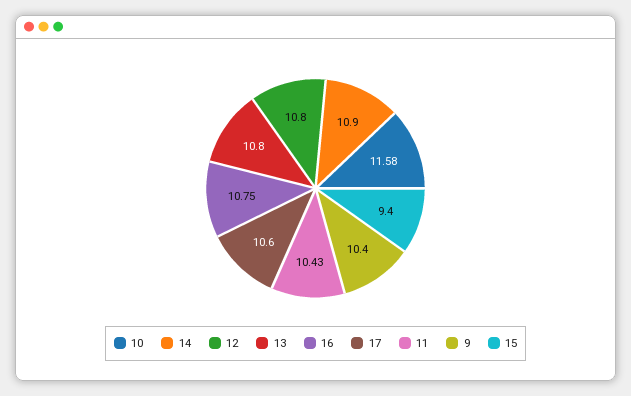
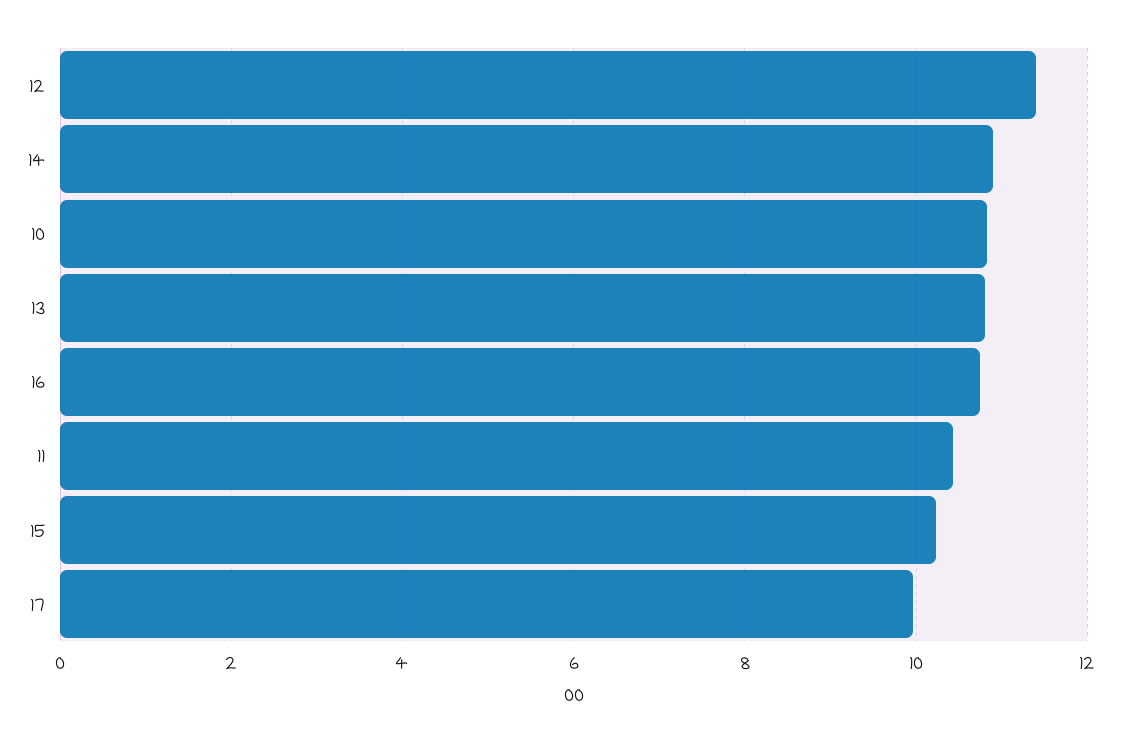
10: 11.58 -> 10.8
12: 10.8 -> 11.4
17: 10.6 -> 10
9: 10.4 -> none
15: 9.4 -> 10.2

